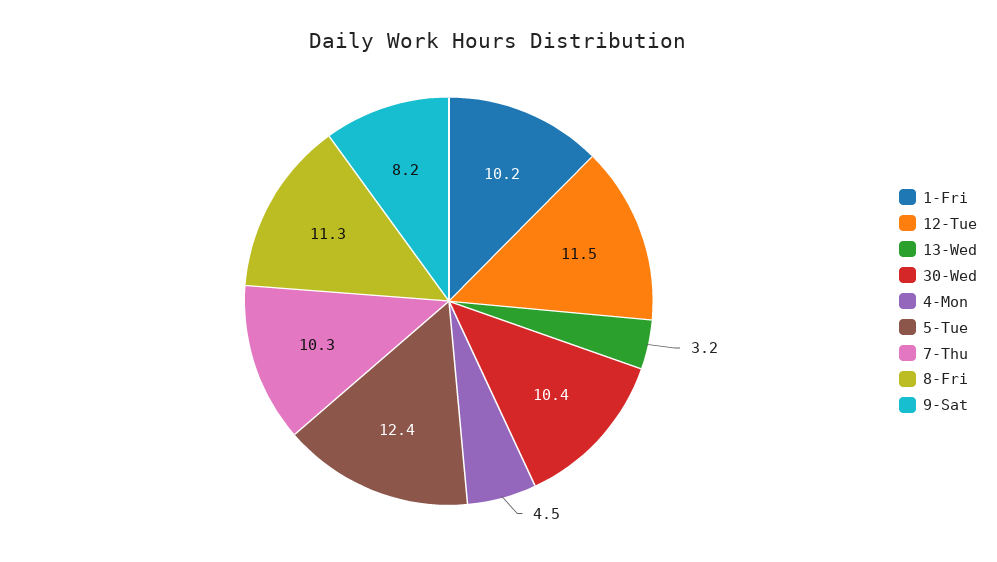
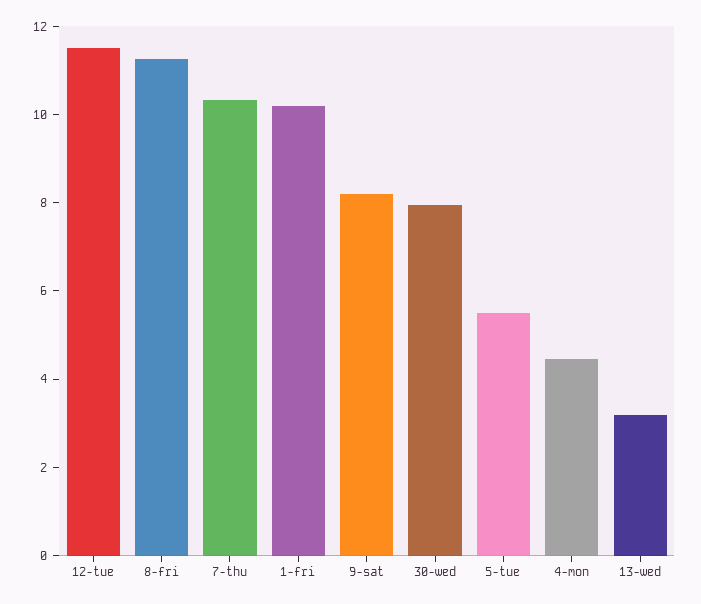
30-Wed: 10.4 -> 8
5-Tue: 12.4 -> 5.5

